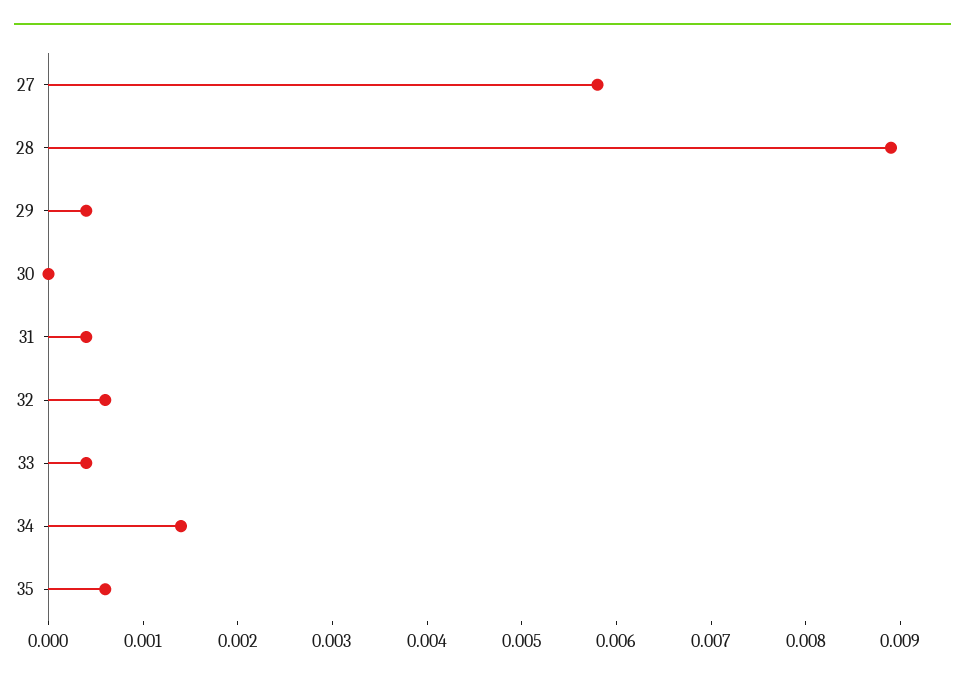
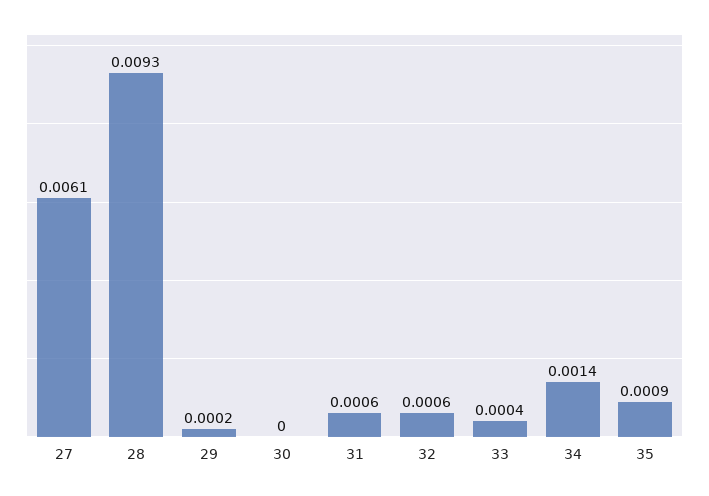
27: 0.0058 -> 0.0061
28: 0.0089 -> 0.0093
29: 0.0004 -> 0.0002
31: 0.0004 -> 0.0006
35: 0.0006 -> 0.0009

